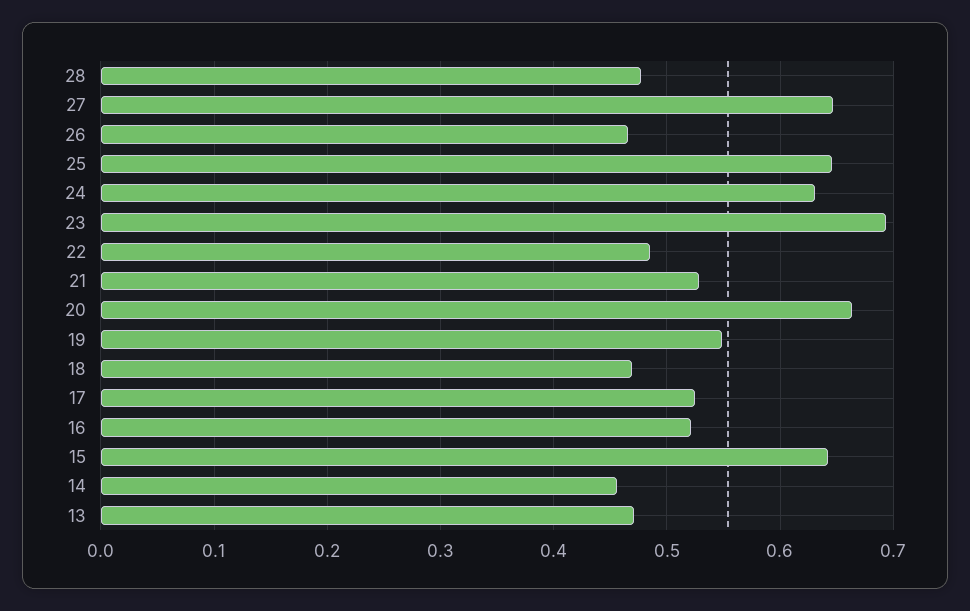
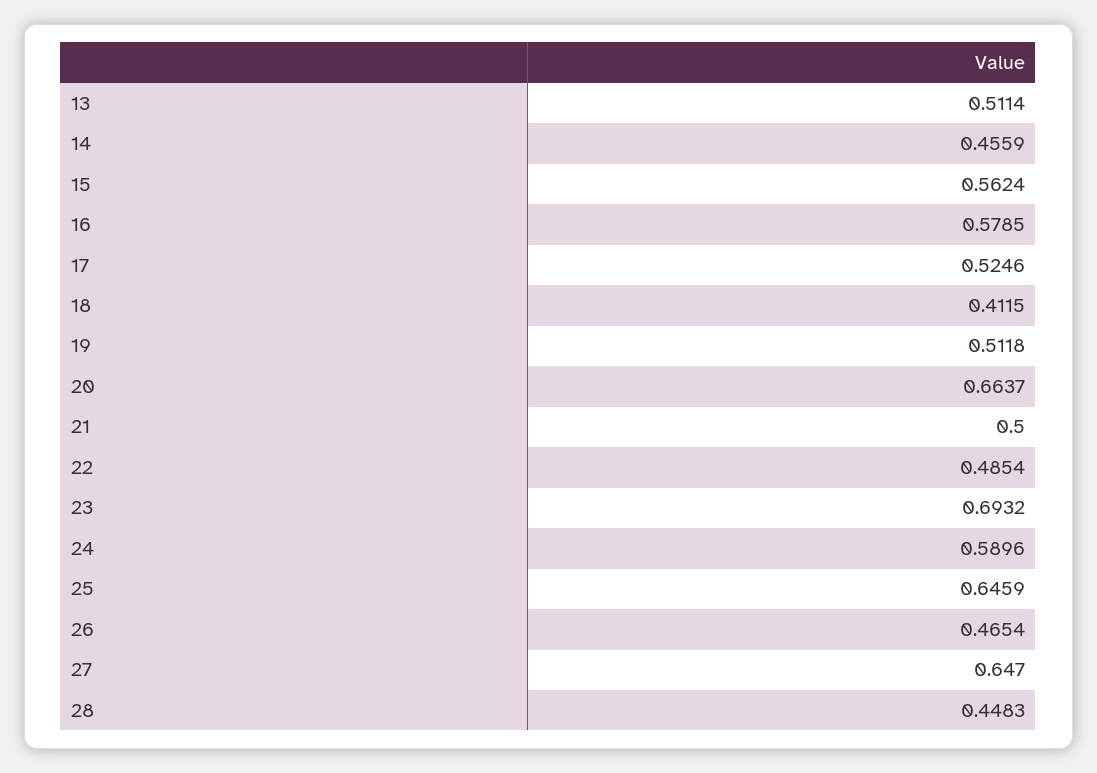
28: 0.48 -> 0.4483
24: 0.63 -> 0.5896
21: 0.53 -> 0.5
19: 0.55 -> 0.5118
18: 0.47 -> 0.4115
16: 0.52 -> 0.5785
15: 0.64 -> 0.5624
13: 0.47 -> 0.5114

